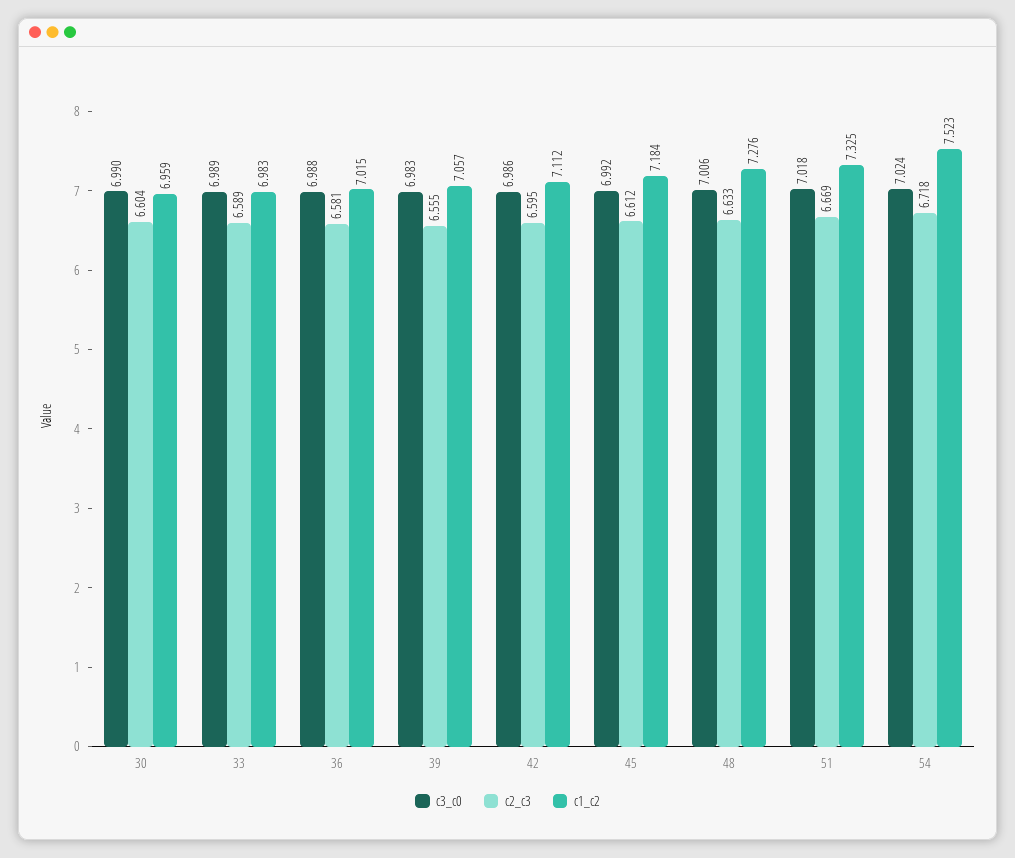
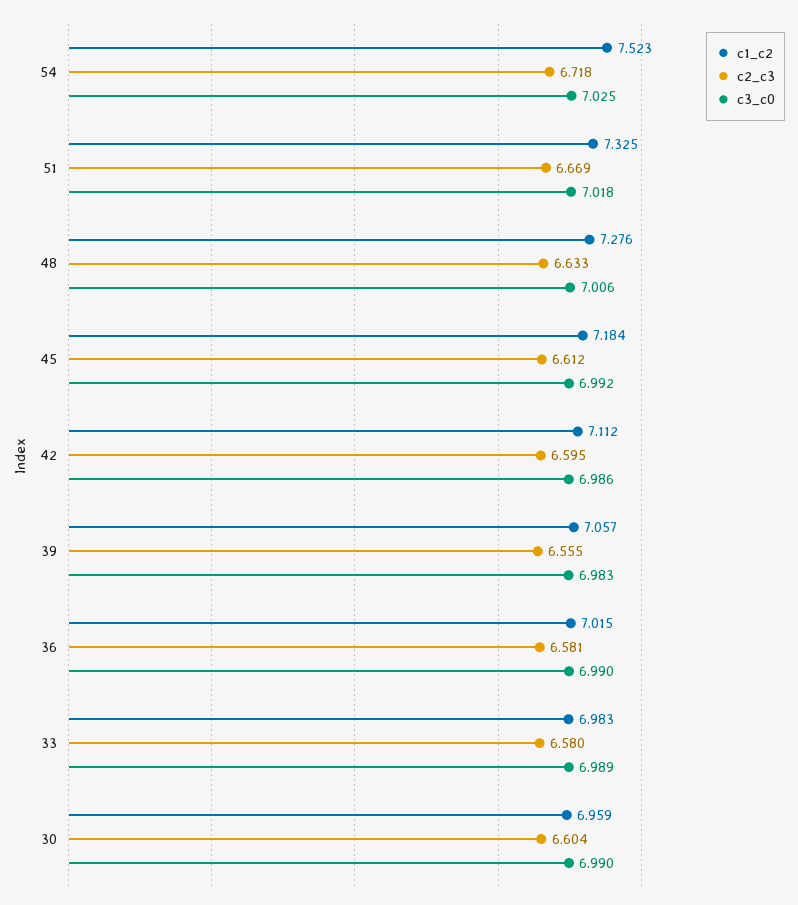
c2_c3, 33: 6.589 -> 6.58
c3_c0, 36: 6.988 -> 6.99
c3_c0, 54: 7.024 -> 7.025

